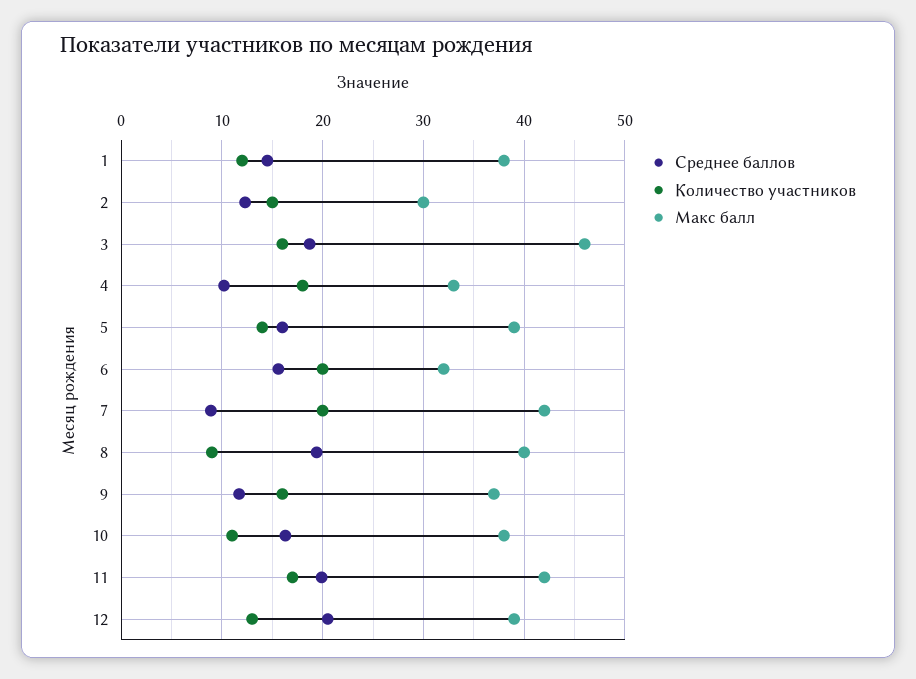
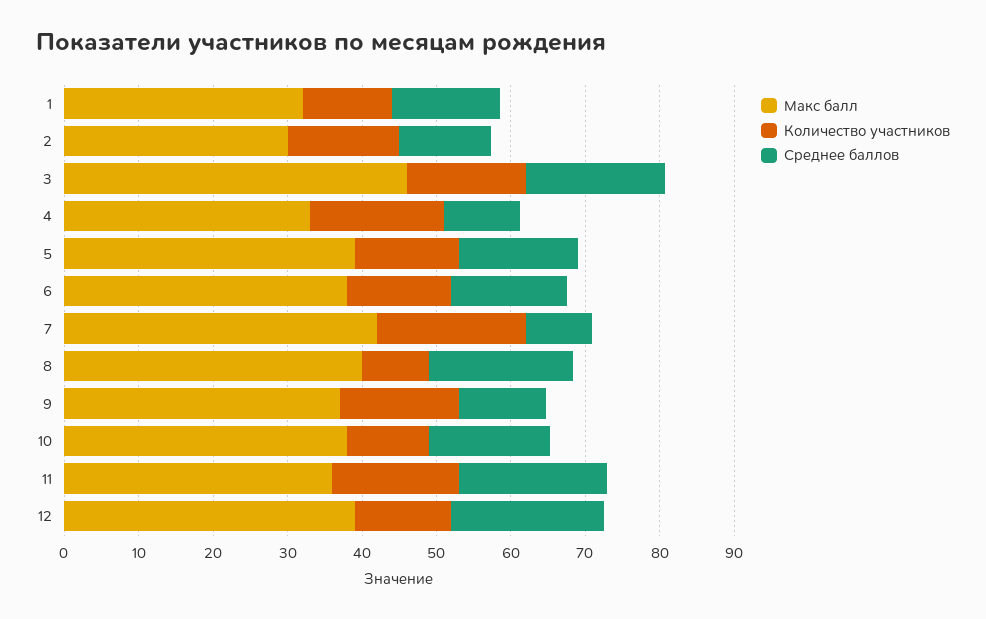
Макс балл, 1: 38 -> 32
Количество участников, 6: 20 -> 14
Макс балл, 6: 32 -> 38
Макс балл, 11: 42 -> 36

